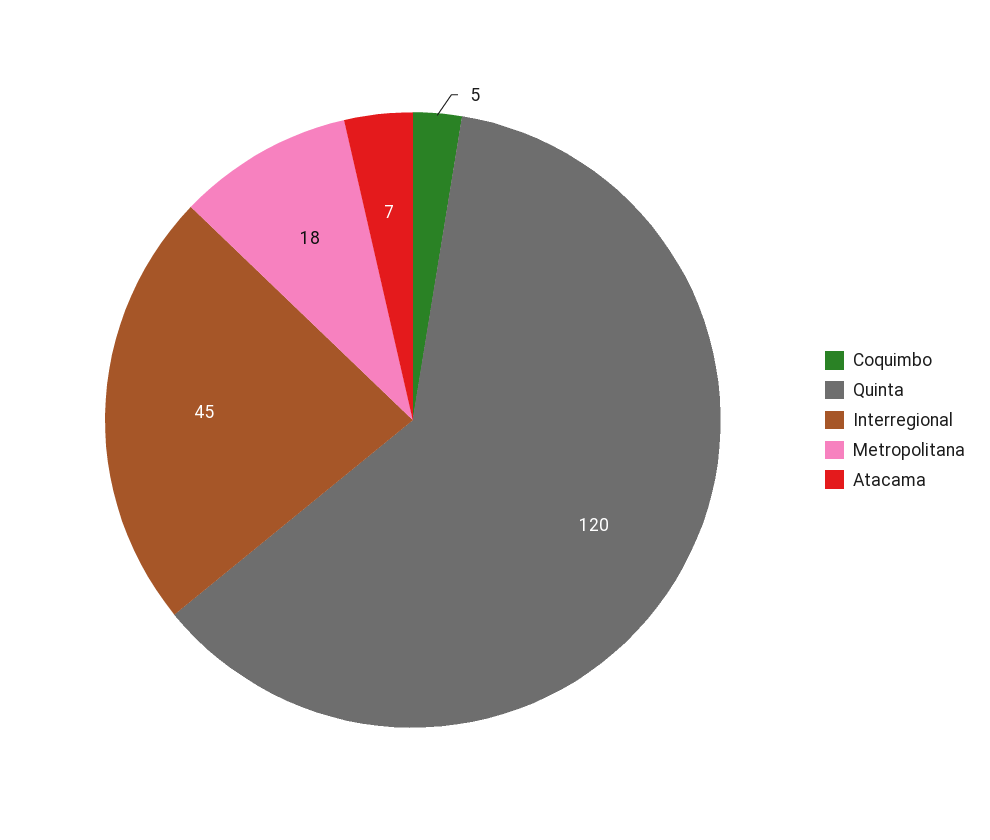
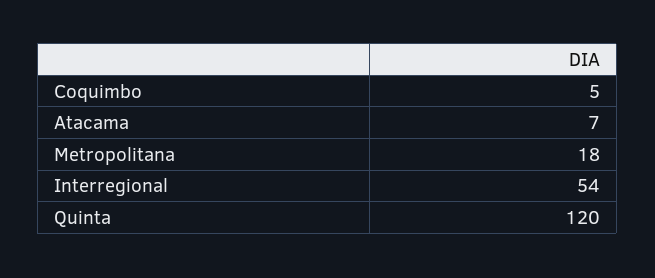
Interregional: 45 -> 54

